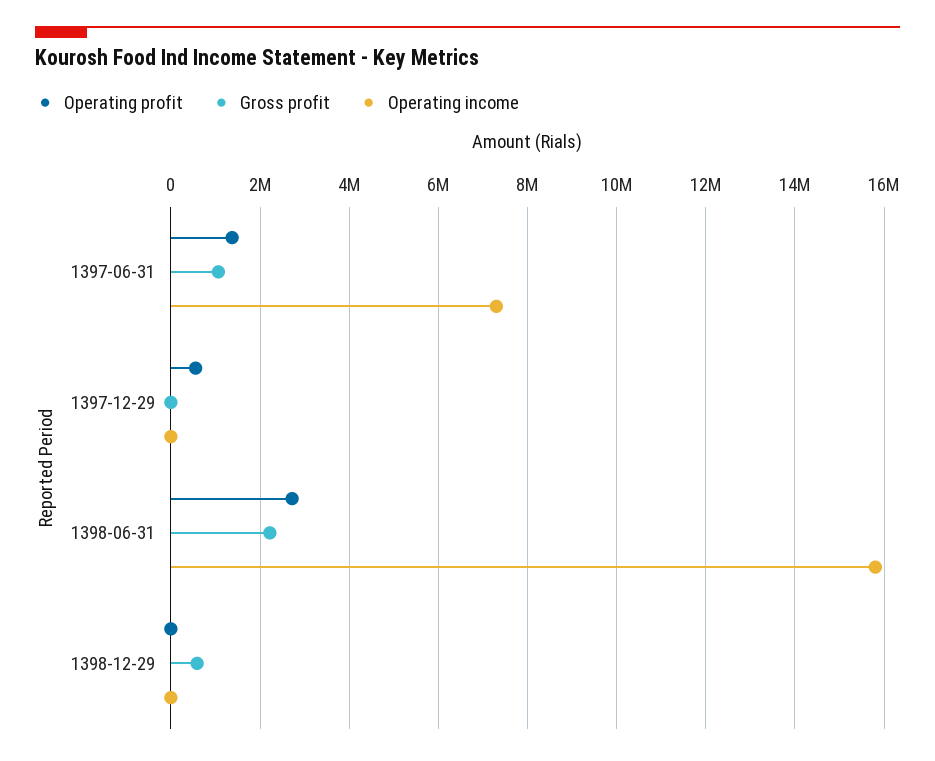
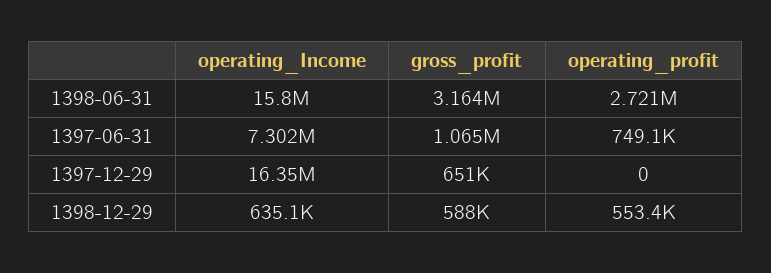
Operating profit, 1397-06-31: 1400000 -> 749100
Operating profit, 1397-12-29: 600000 -> 0
Gross profit, 1397-12-29: 0 -> 651000
Operating income, 1397-12-29: 0 -> 16350000
Gross profit, 1398-06-31: 2200000 -> 3164000
Operating profit, 1398-12-29: 0 -> 553400
Operating income, 1398-12-29: 0 -> 635100

